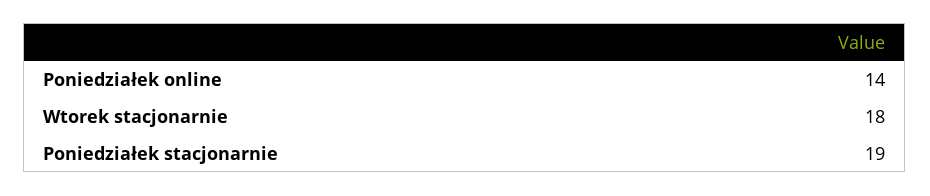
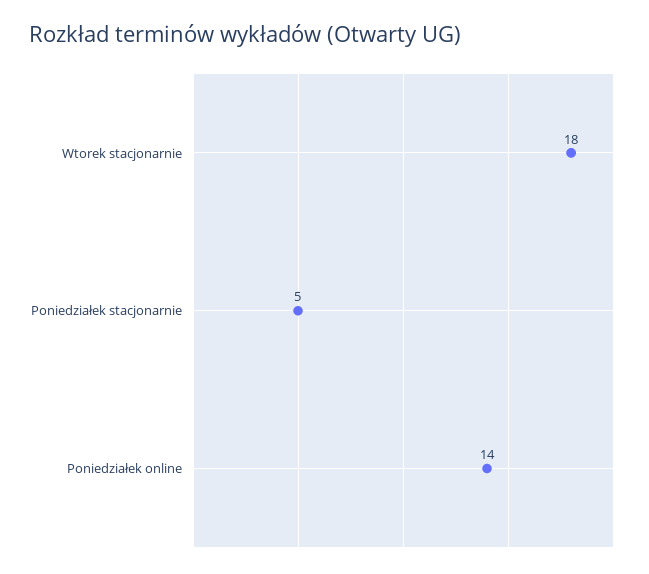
Poniedziałek stacjonarnie: 19 -> 5

